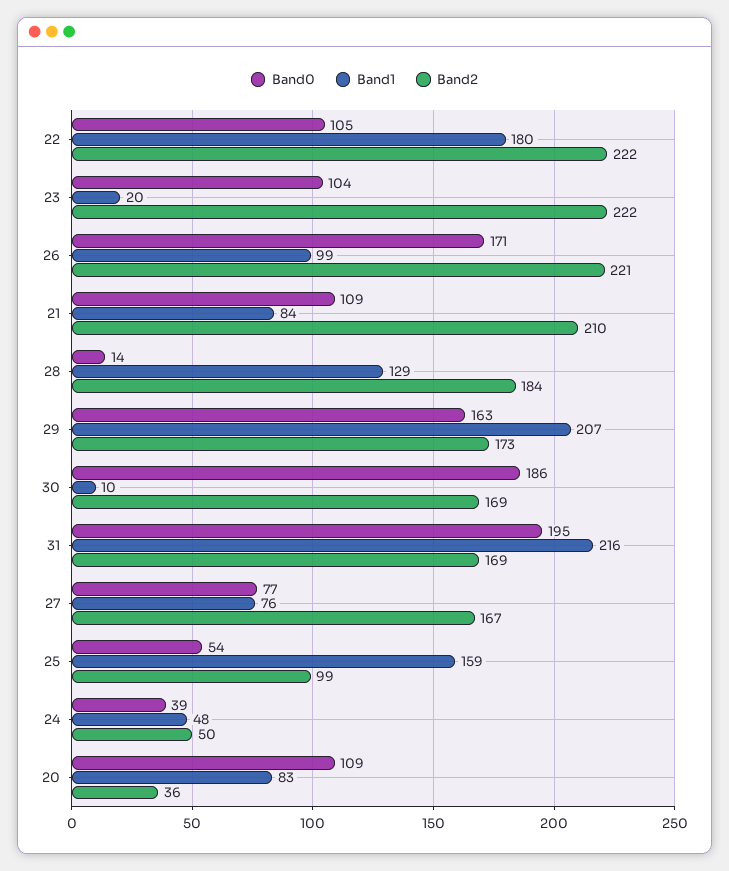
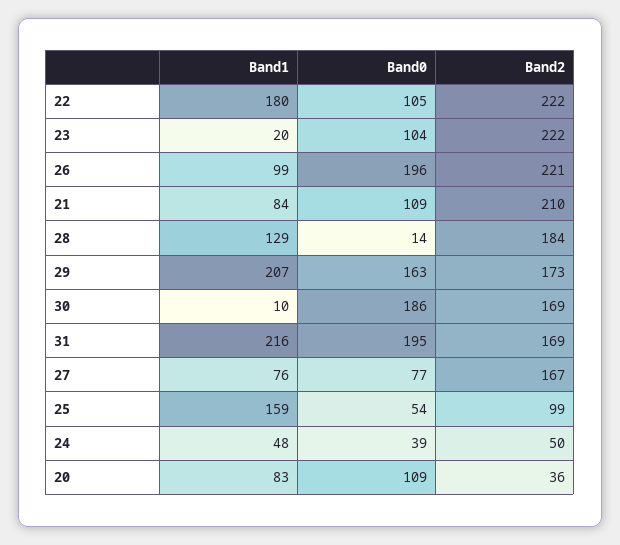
Band0, 26: 171 -> 196

